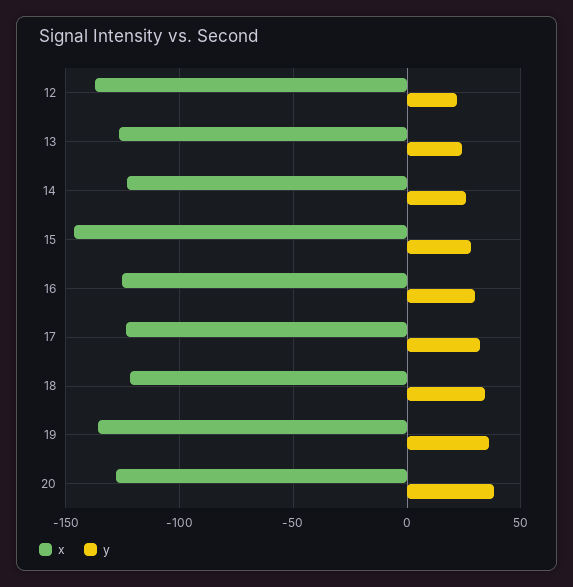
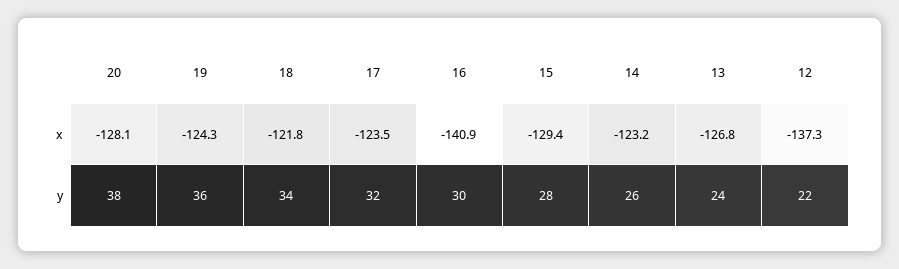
x, 15: -145 -> -129.4
x, 16: -125 -> -140.9
x, 19: -135 -> -124.3

